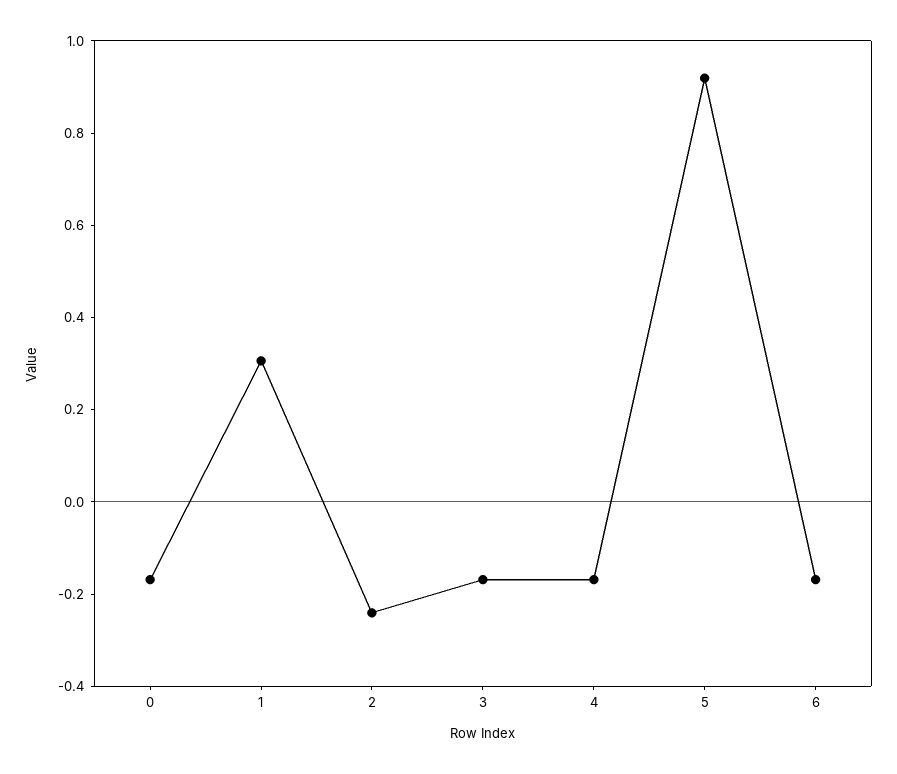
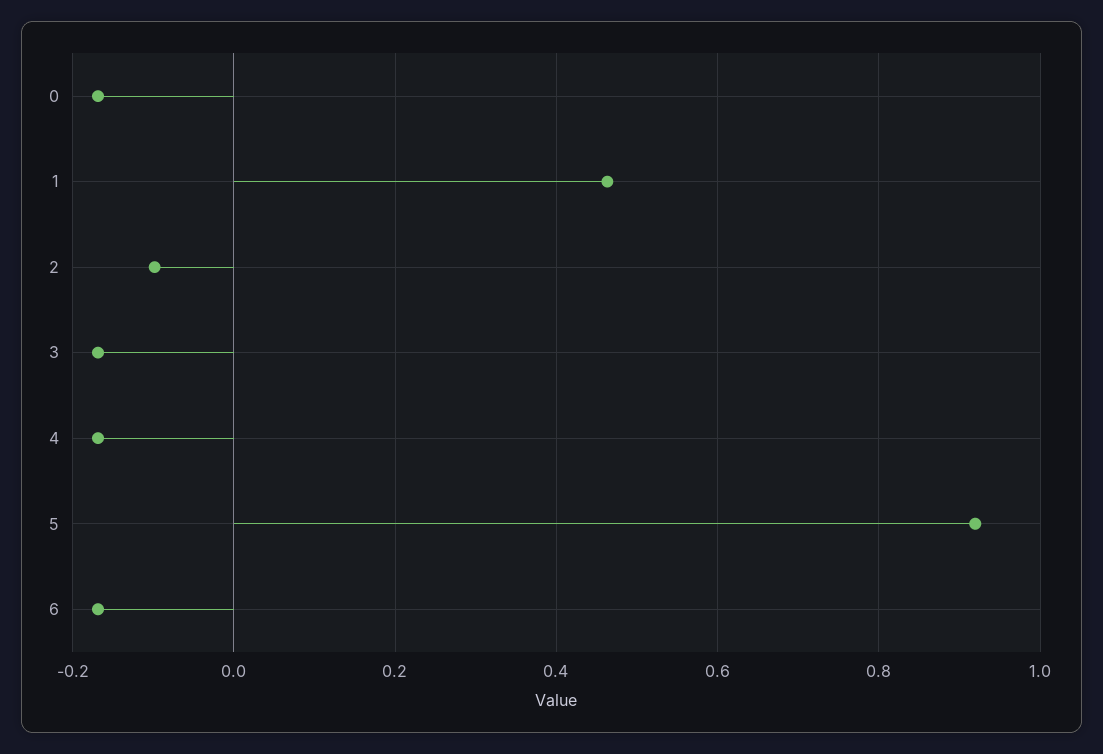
1: 0.3 -> 0.46
2: -0.25 -> -0.1

